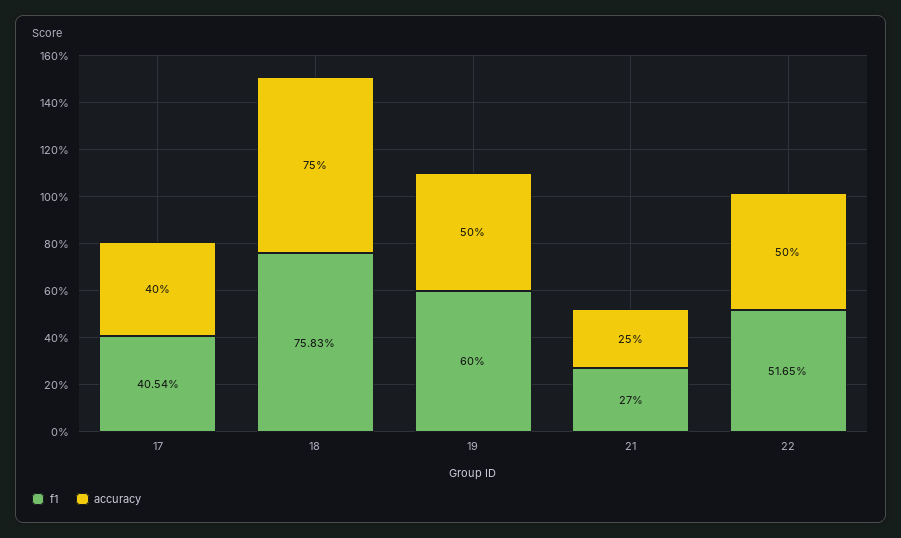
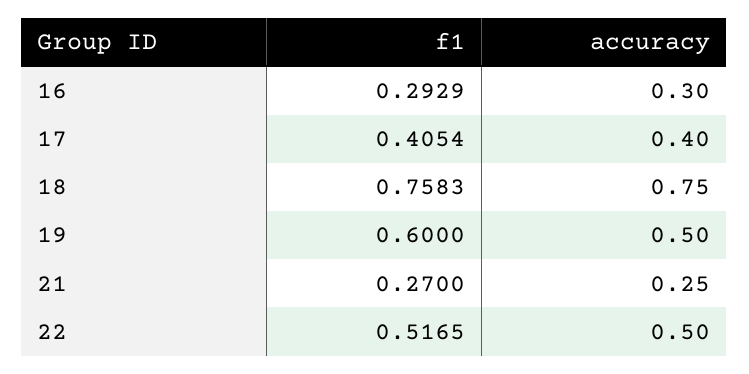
f1, 16: none -> 0.2929
accuracy, 16: none -> 0.3

